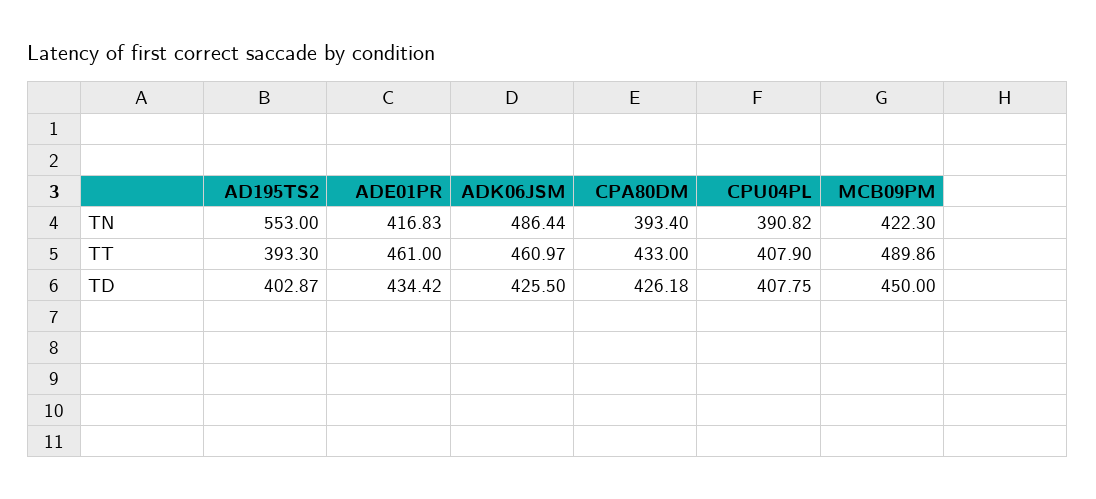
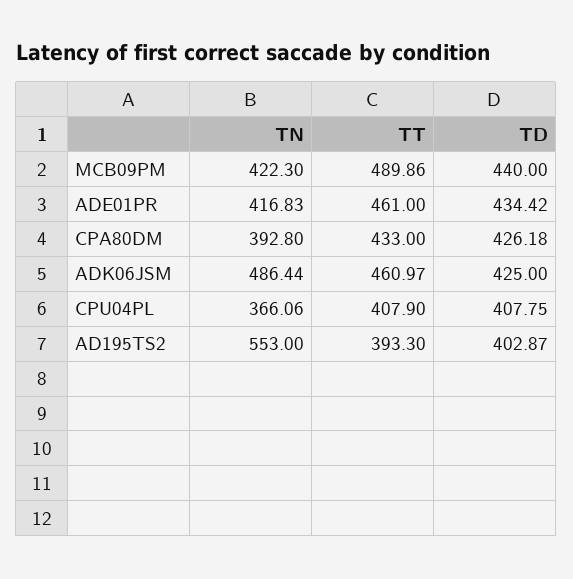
CPA80DM, TN: 393.4 -> 392.8
CPU04PL, TN: 390.82 -> 366.06
ADK06JSM, TD: 425.5 -> 425
MCB09PM, TD: 450 -> 440

